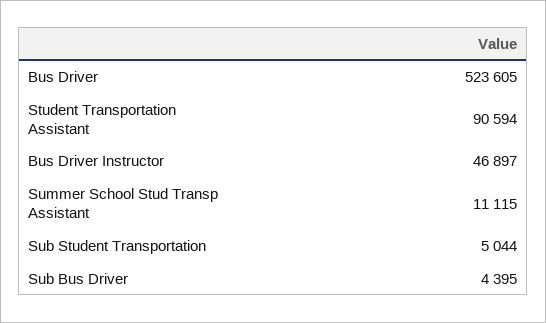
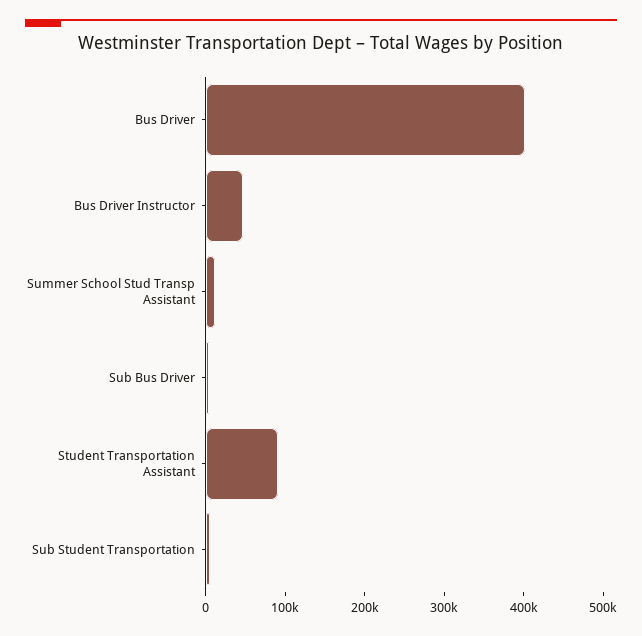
Bus Driver: 523605 -> 400000

